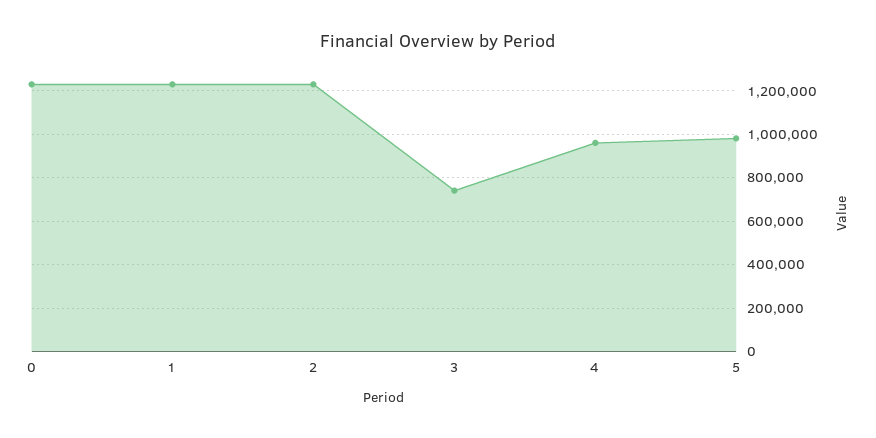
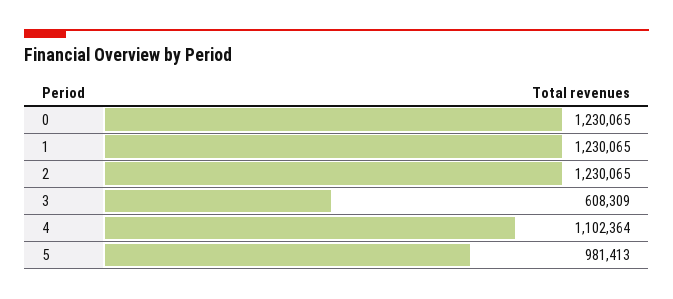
3: 750000 -> 608309
4: 950000 -> 1102364

